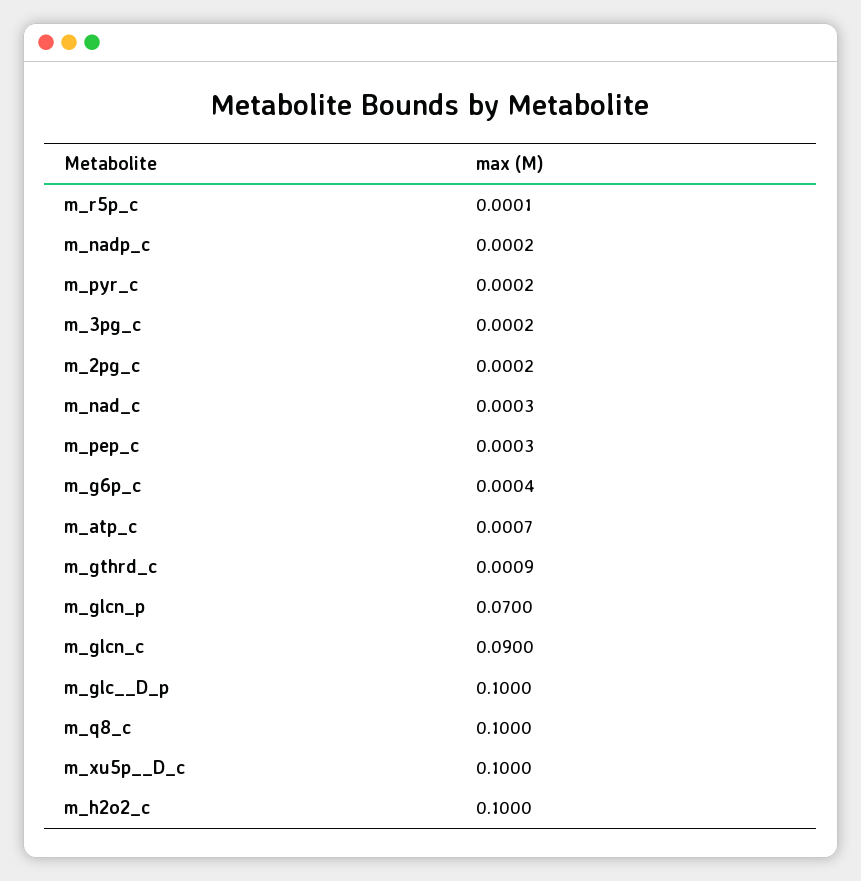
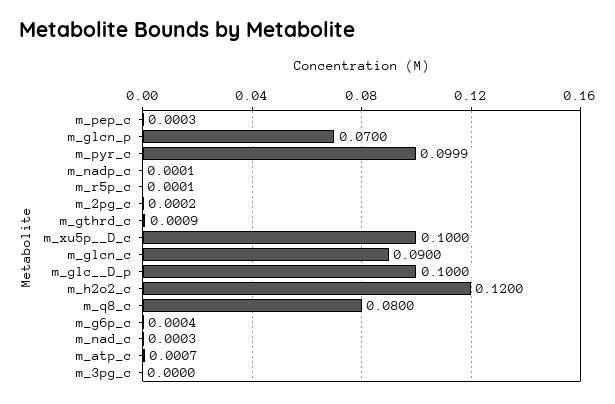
m_nadp_c: 0.0002 -> 0.0001
m_pyr_c: 0.0002 -> 0.0999
m_3pg_c: 0.0002 -> 0
m_q8_c: 0.1 -> 0.08
m_h2o2_c: 0.1 -> 0.12

